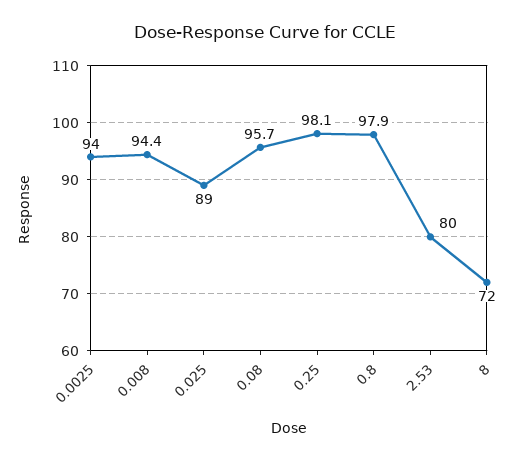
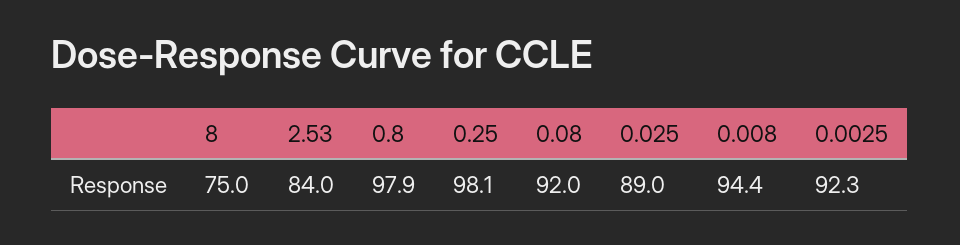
0.0025: 94 -> 92.3
0.08: 95.7 -> 92
2.53: 80 -> 84
8: 72 -> 75

